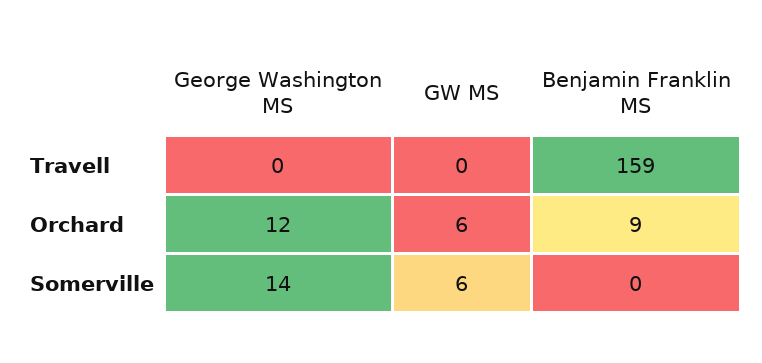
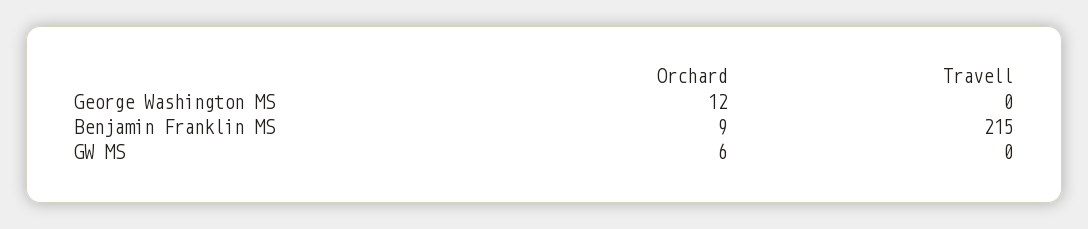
Benjamin Franklin MS, Travell: 159 -> 215
George Washington MS, Somerville: 14 -> none
GW MS, Somerville: 6 -> none
Benjamin Franklin MS, Somerville: 0 -> none

